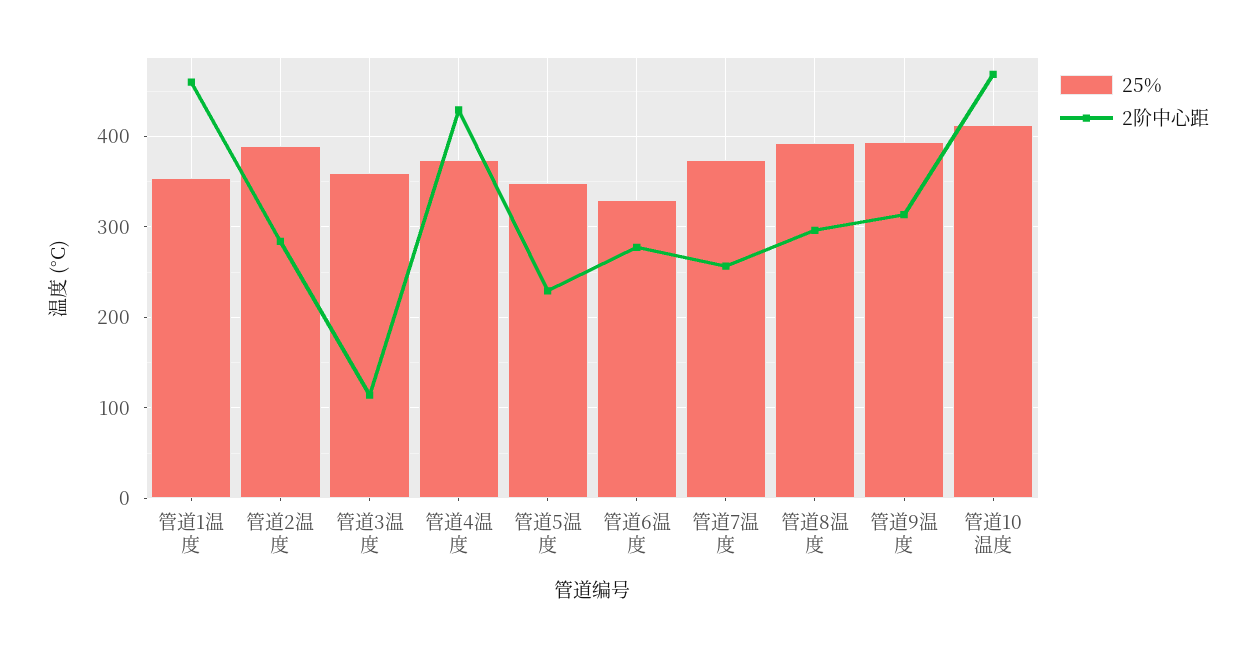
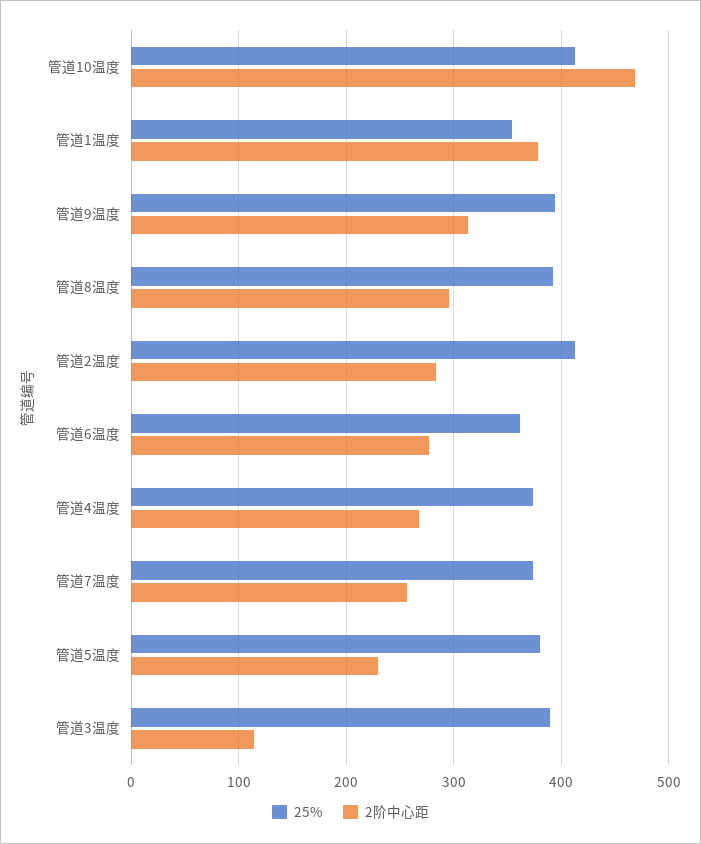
2阶中心距, 管道1温度: 460 -> 380
25%, 管道2温度: 390 -> 410
25%, 管道3温度: 360 -> 390
2阶中心距, 管道4温度: 430 -> 270
25%, 管道5温度: 350 -> 380
25%, 管道6温度: 330 -> 360

